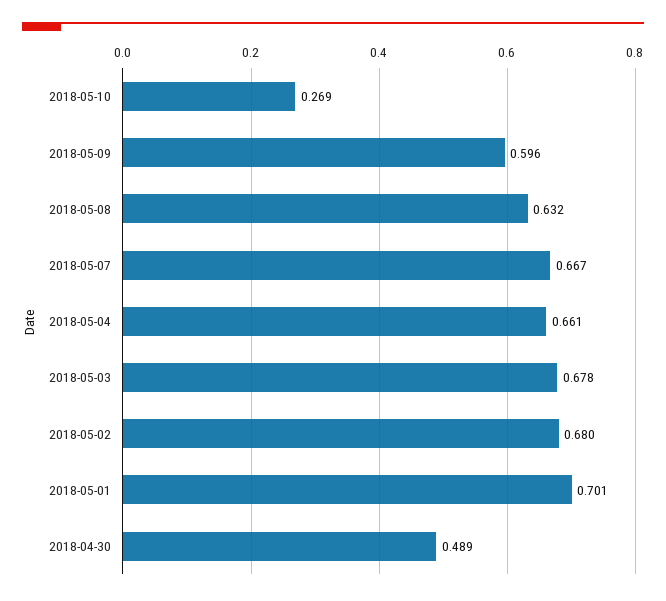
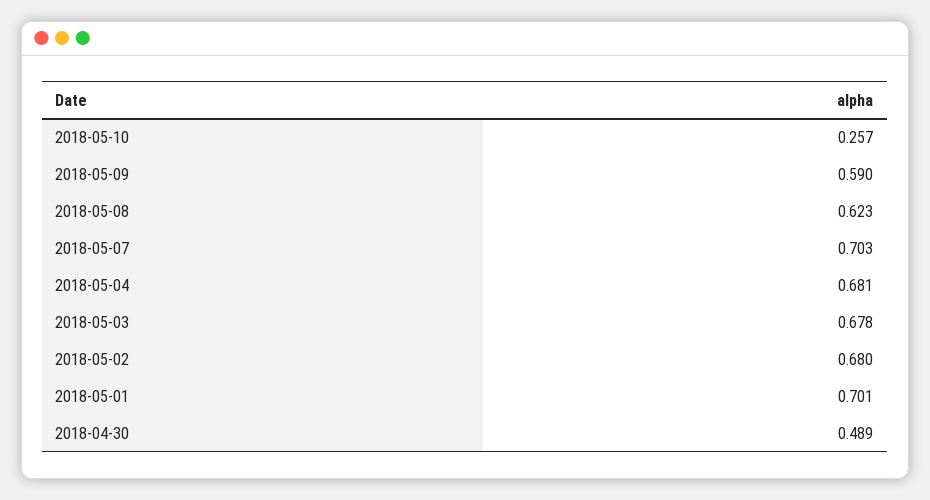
2018-05-10: 0.269 -> 0.257
2018-05-09: 0.596 -> 0.59
2018-05-08: 0.632 -> 0.623
2018-05-07: 0.667 -> 0.703
2018-05-04: 0.661 -> 0.681

